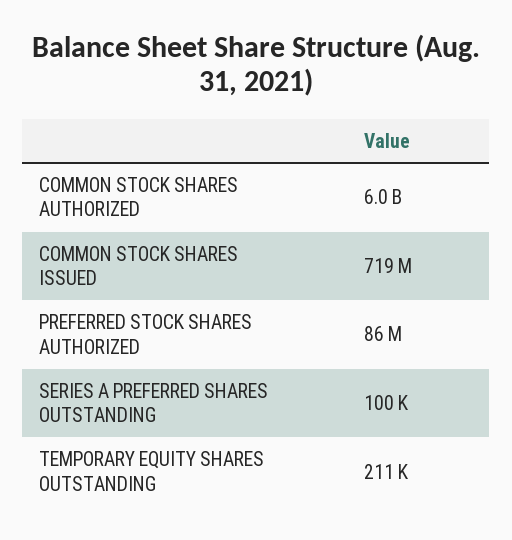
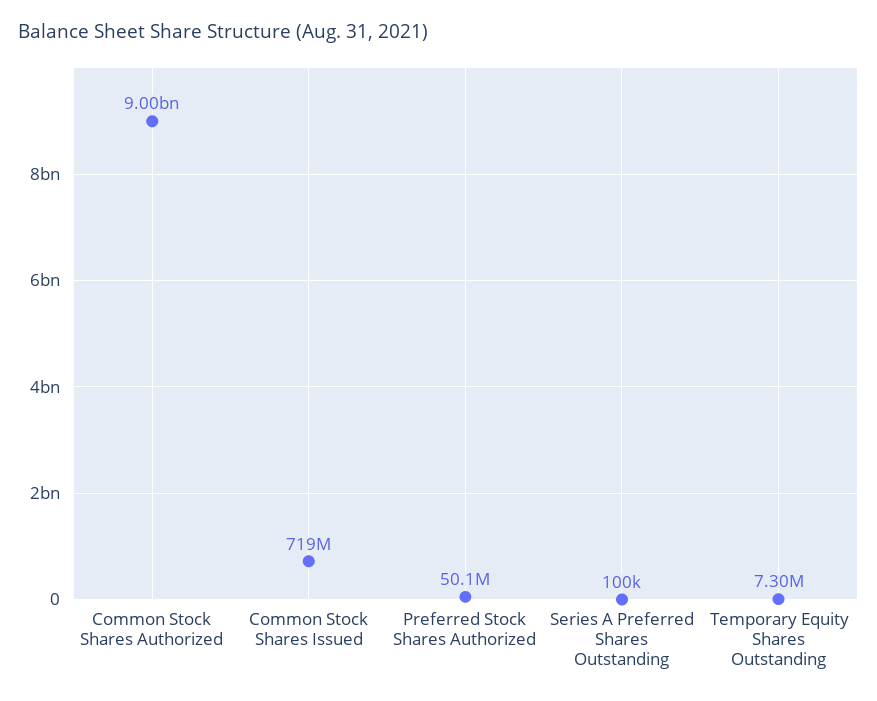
COMMON STOCK SHARES AUTHORIZED: 6000000000 -> 9000000000
PREFERRED STOCK SHARES AUTHORIZED: 86000000 -> 50100000
TEMPORARY EQUITY SHARES OUTSTANDING: 211000 -> 7300000

